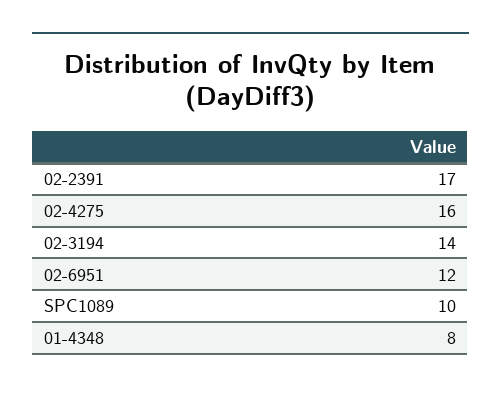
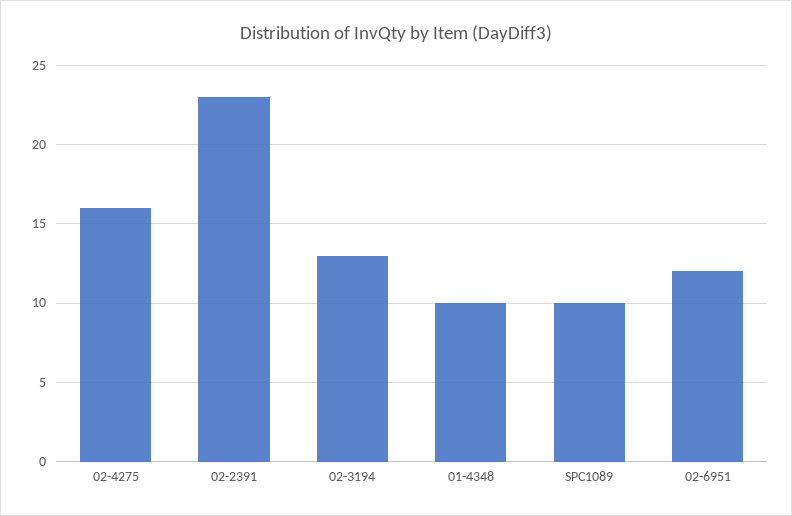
02-2391: 17 -> 23
02-3194: 14 -> 13
01-4348: 8 -> 10

